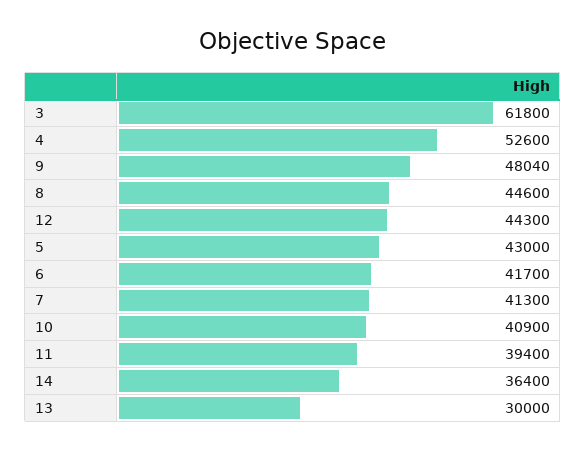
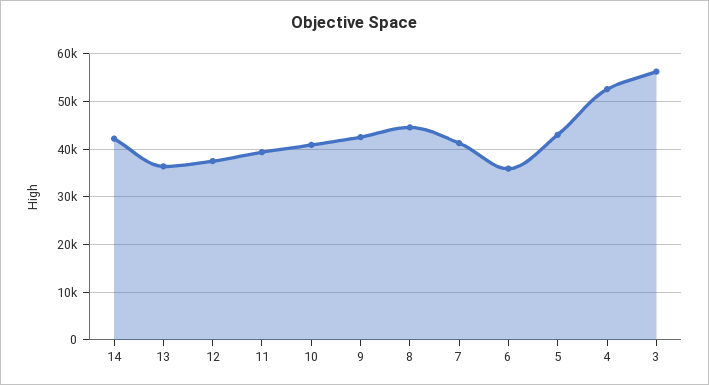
3: 61800 -> 56000
9: 48040 -> 42000
12: 44300 -> 38000
6: 41700 -> 36000
14: 36400 -> 42000
13: 30000 -> 36000

